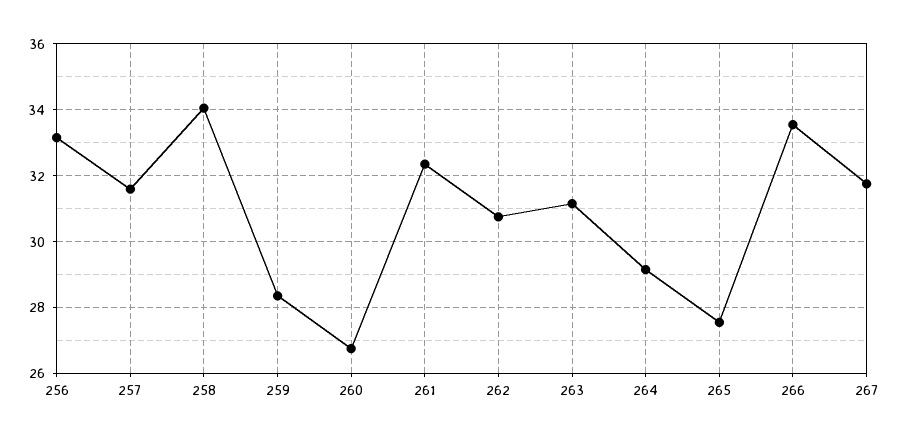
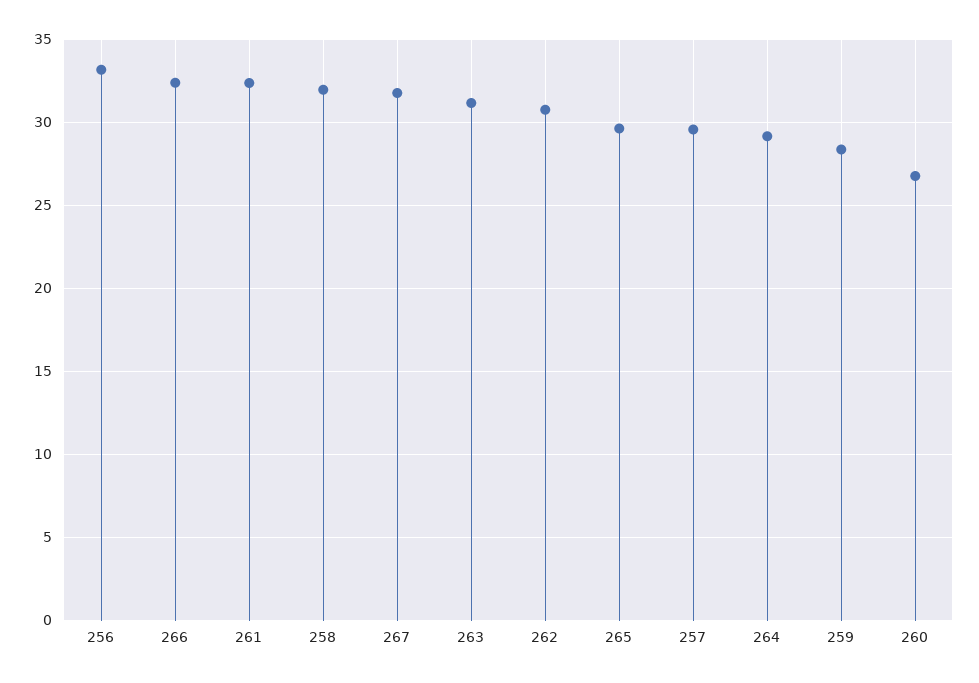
257: 31.6 -> 29.5
258: 34 -> 32
265: 27.6 -> 29.5
266: 33.6 -> 32.5

